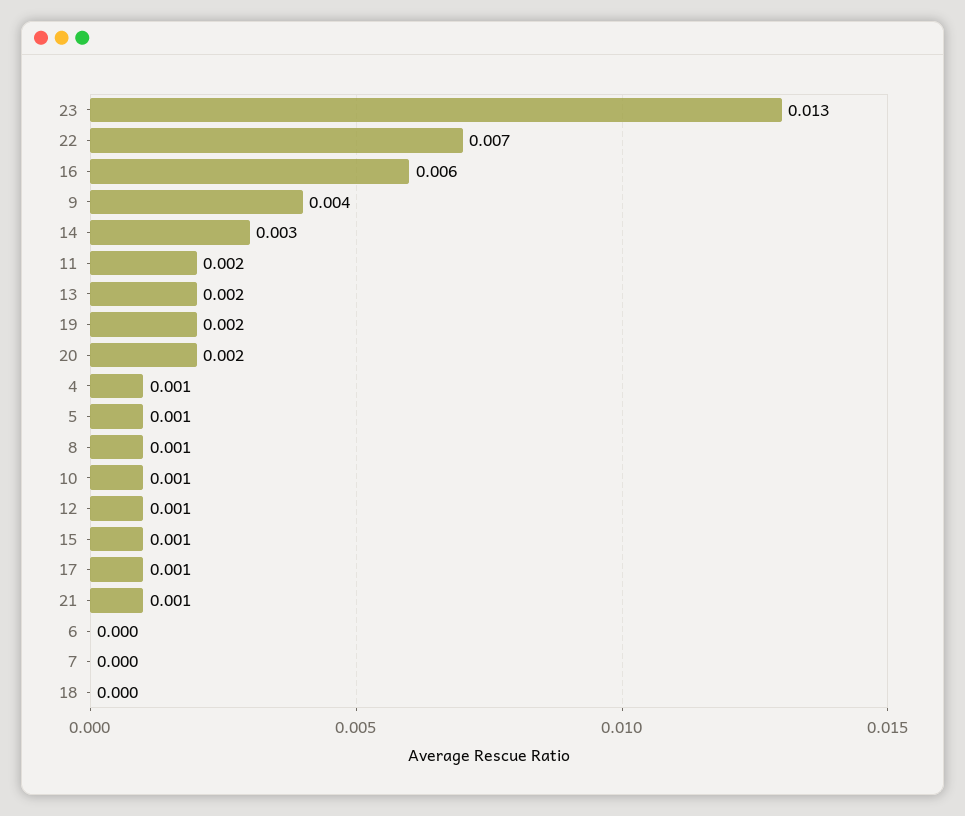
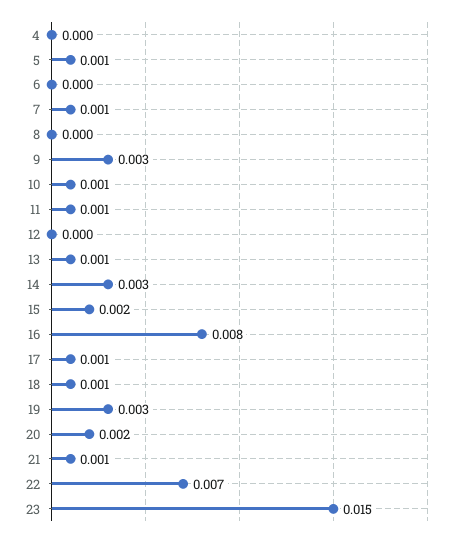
23: 0.013 -> 0.015
16: 0.006 -> 0.008
9: 0.004 -> 0.003
11: 0.002 -> 0.001
13: 0.002 -> 0.001
19: 0.002 -> 0.003
4: 0.001 -> 0
8: 0.001 -> 0
12: 0.001 -> 0
15: 0.001 -> 0.002
7: 0 -> 0.001
18: 0 -> 0.001

